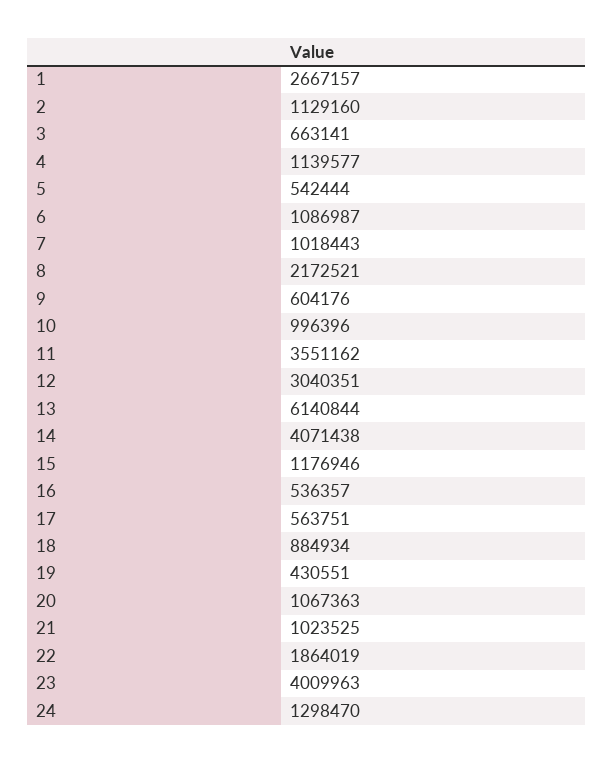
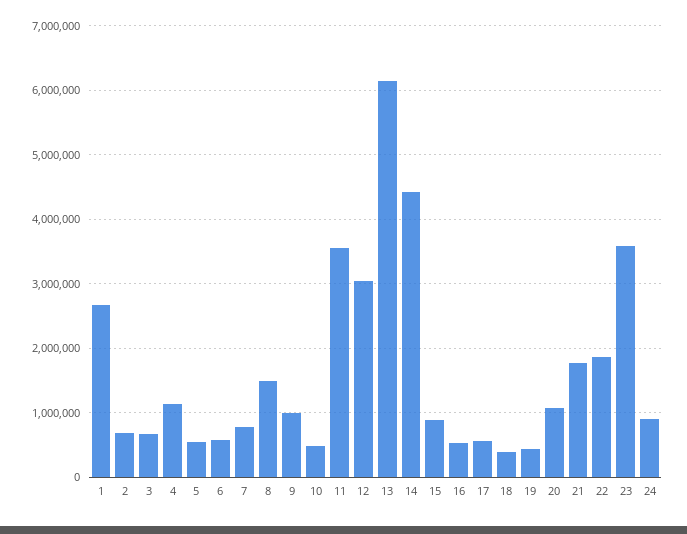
2: 1129160 -> 700000
6: 1086987 -> 600000
7: 1018443 -> 800000
8: 2172521 -> 1500000
9: 604176 -> 1000000
10: 996396 -> 500000
14: 4071438 -> 4400000
15: 1176946 -> 900000
18: 884934 -> 400000
21: 1023525 -> 1800000
23: 4009963 -> 3600000
24: 1298470 -> 900000

